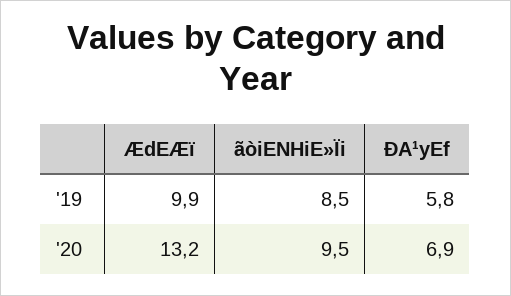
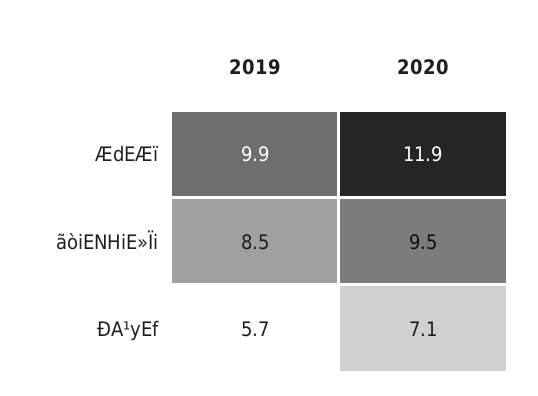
ÐA¹yEf, '19: 5.8 -> 5.7
ÆdEÆï, '20: 13.2 -> 11.9
ÐA¹yEf, '20: 6.9 -> 7.1

